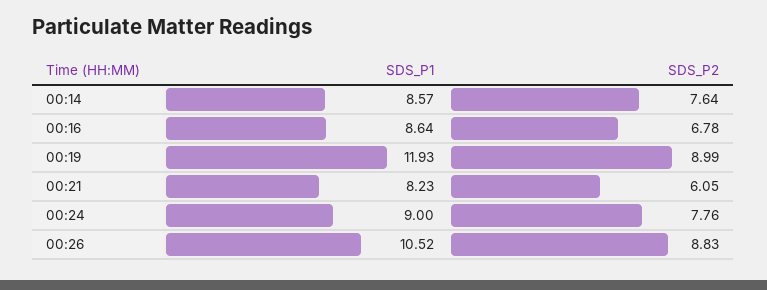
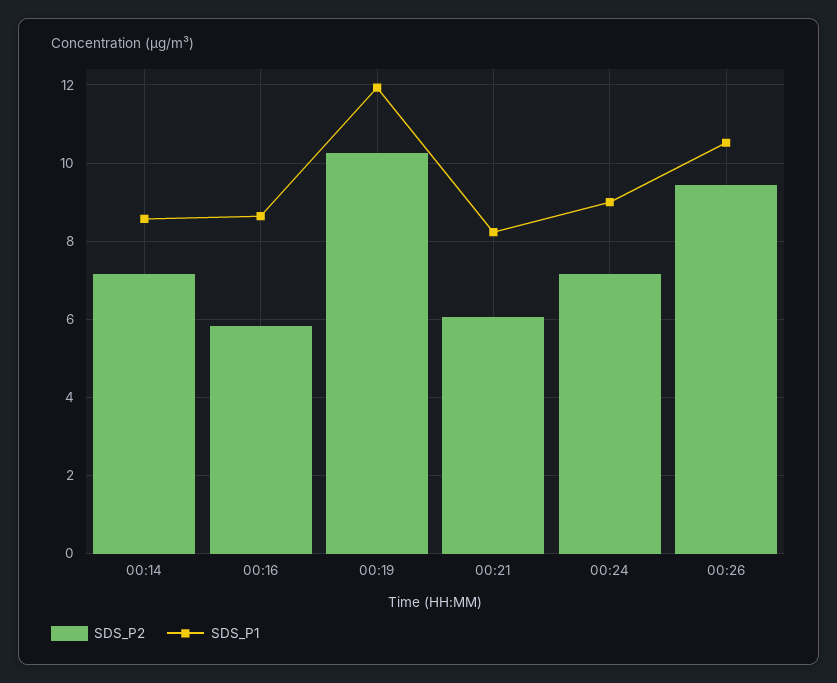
SDS_P2, 00:14: 7.64 -> 7.2
SDS_P2, 00:16: 6.78 -> 5.8
SDS_P2, 00:19: 8.99 -> 10.2
SDS_P2, 00:24: 7.76 -> 7.2
SDS_P2, 00:26: 8.83 -> 9.4

